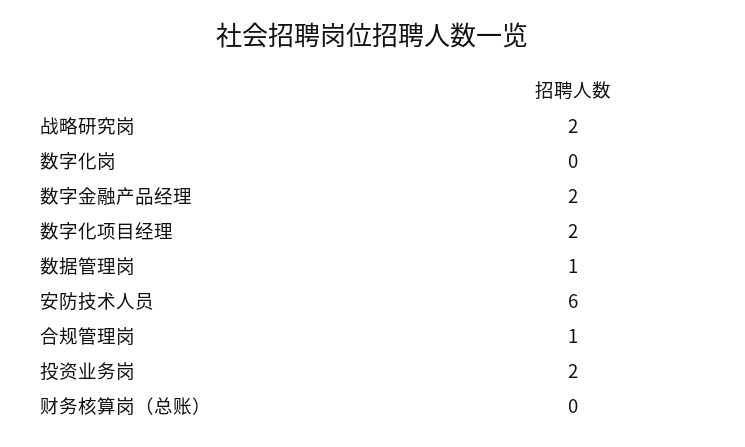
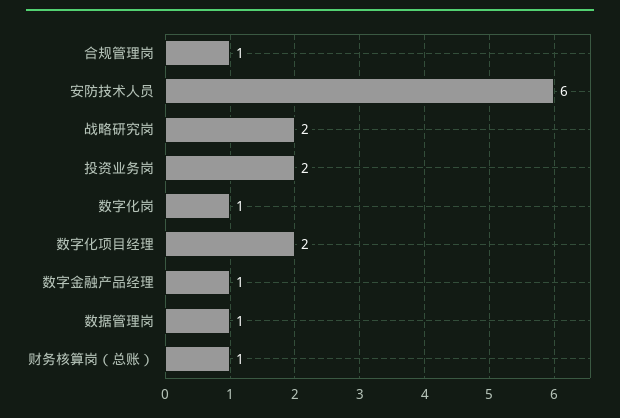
数字化岗: 0 -> 1
数字金融产品经理: 2 -> 1
财务核算岗（总账）: 0 -> 1

